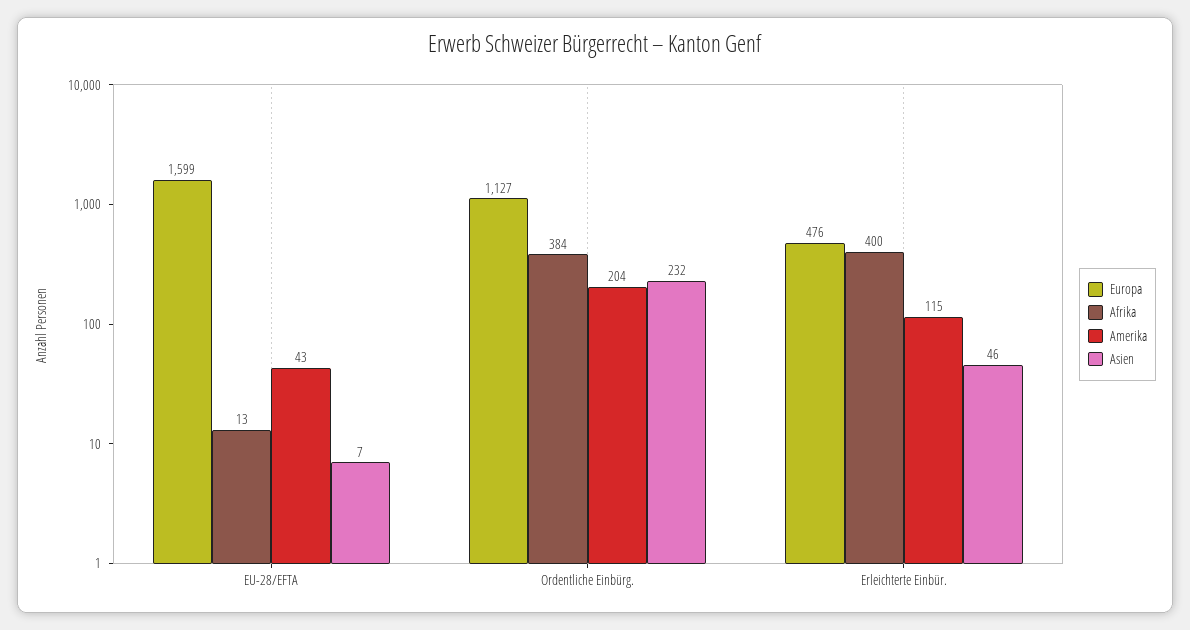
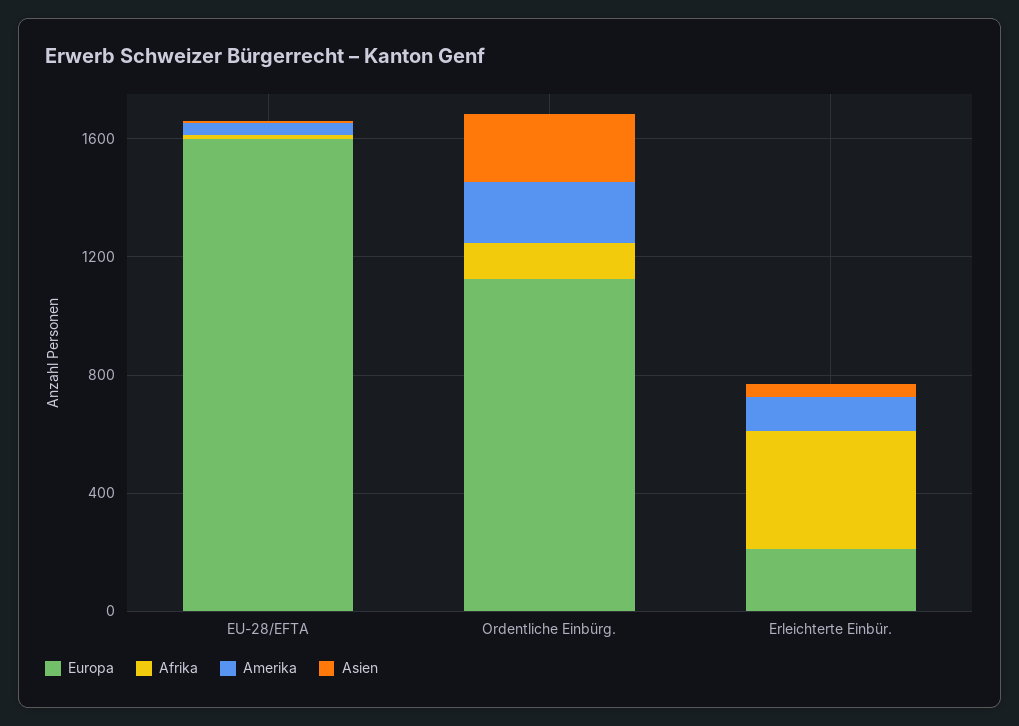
Afrika, Ordentliche Einbürg.: 384 -> 100
Europa, Erleichterte Einbür.: 476 -> 200

